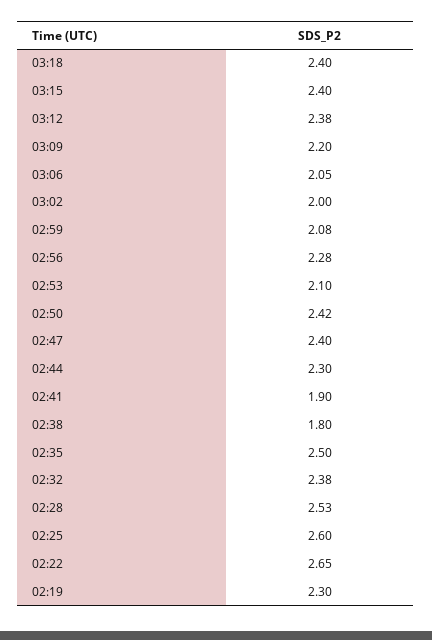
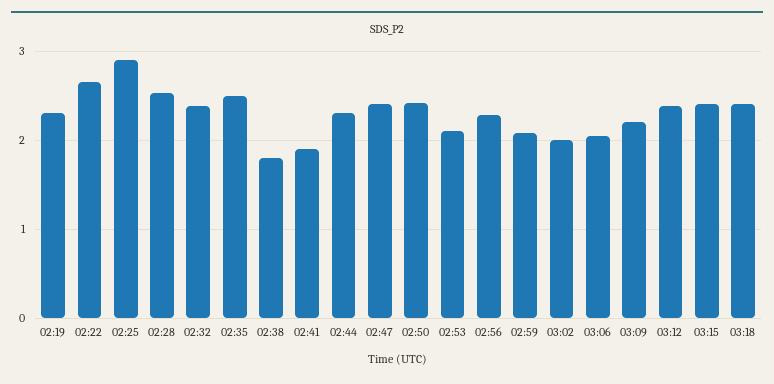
02:25: 2.6 -> 2.9

